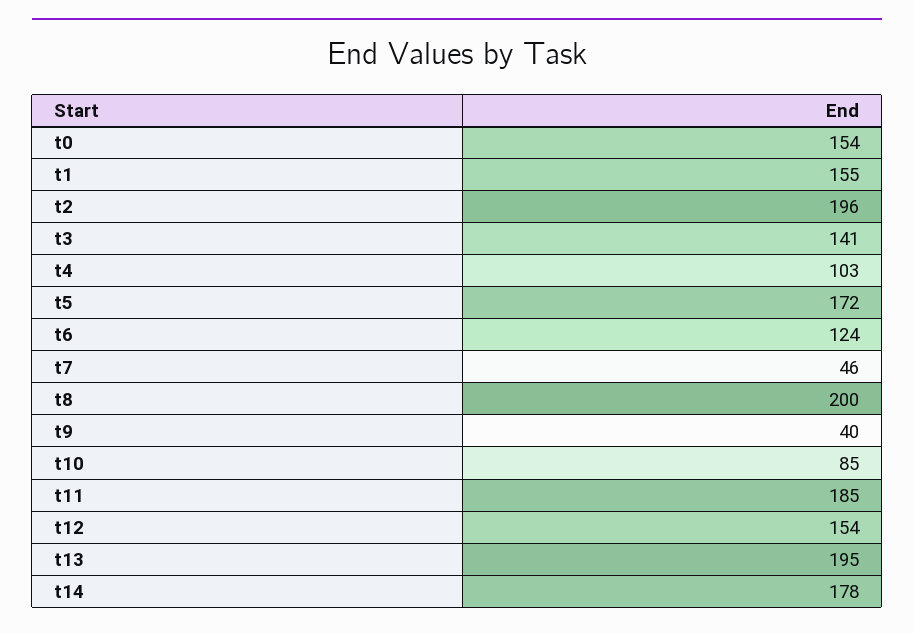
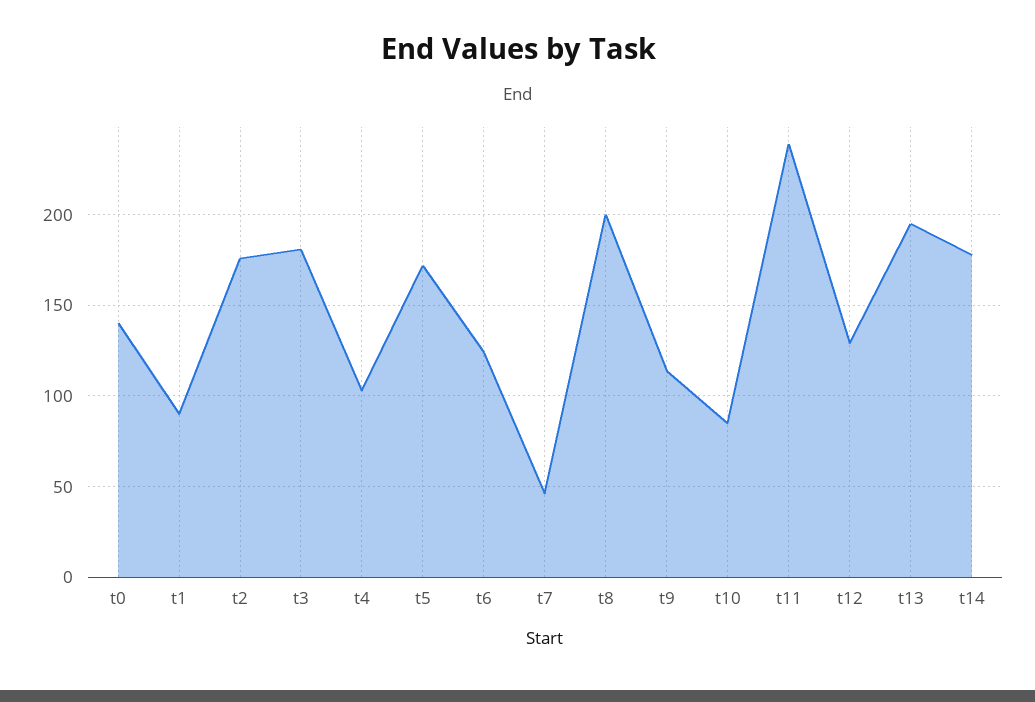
t0: 154 -> 140
t1: 155 -> 90
t2: 196 -> 175
t3: 141 -> 180
t9: 40 -> 115
t11: 185 -> 240
t12: 154 -> 130

